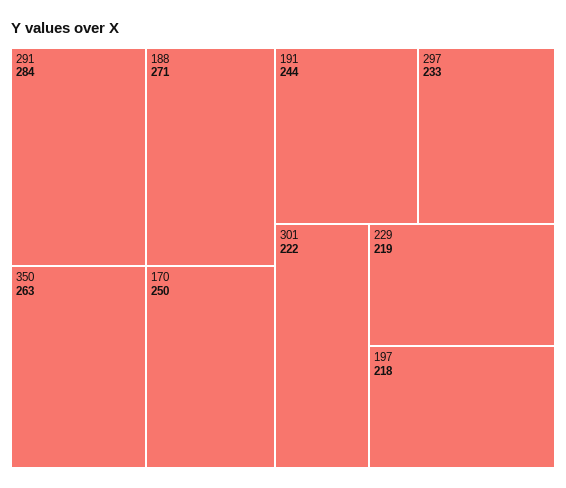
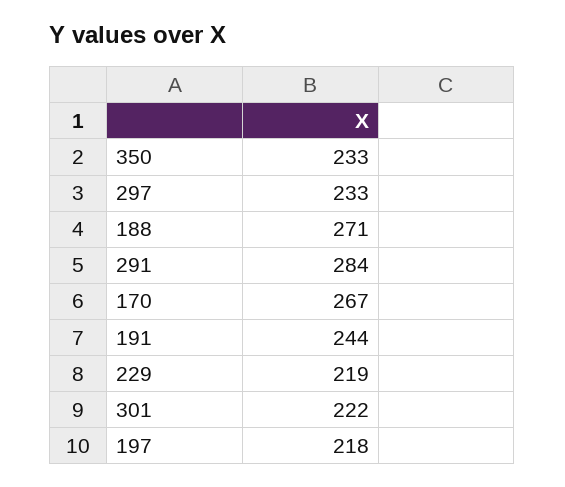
350: 263 -> 233
170: 250 -> 267

